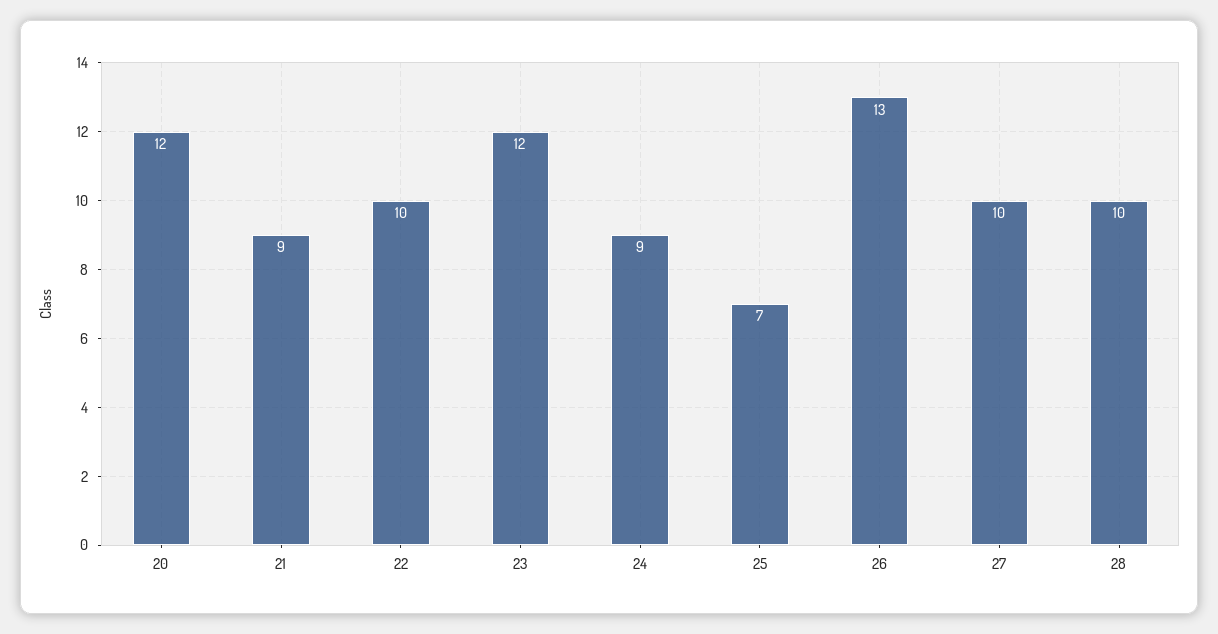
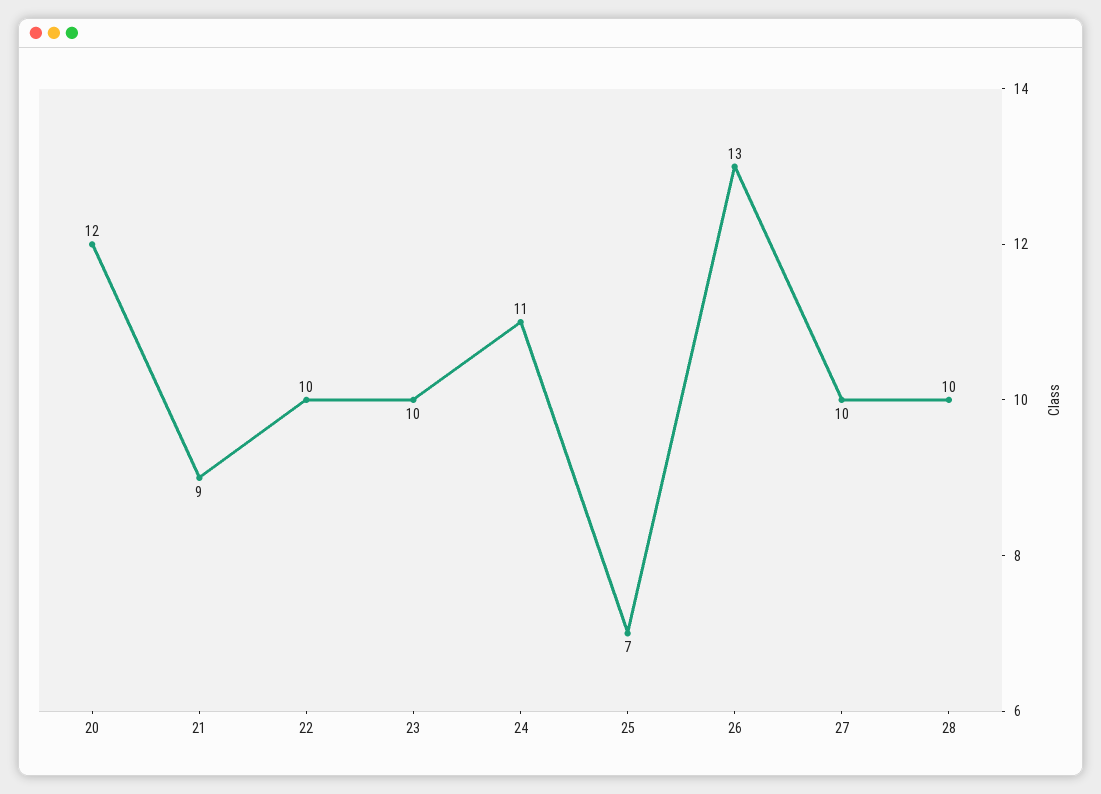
23: 12 -> 10
24: 9 -> 11

